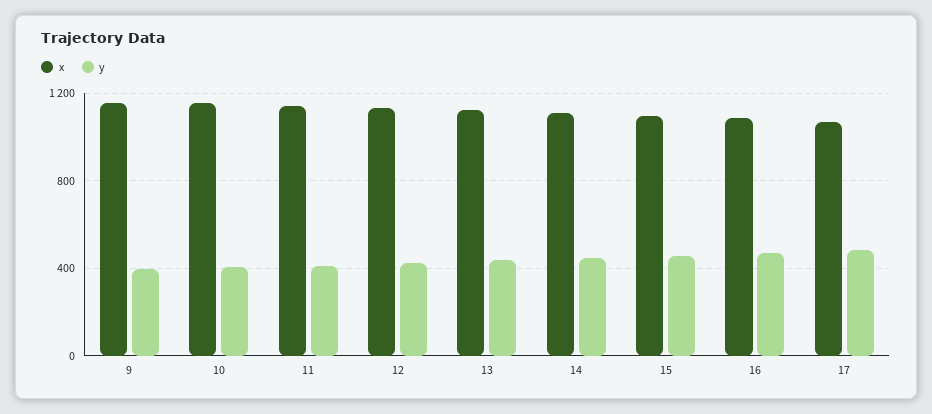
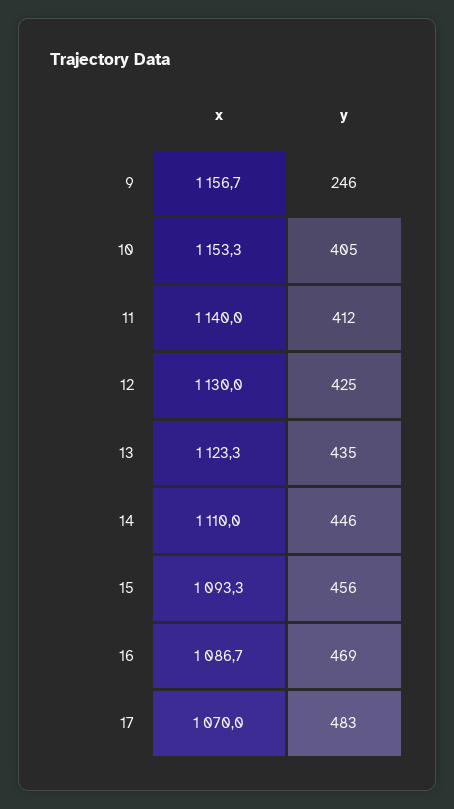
y, 9: 400 -> 246

